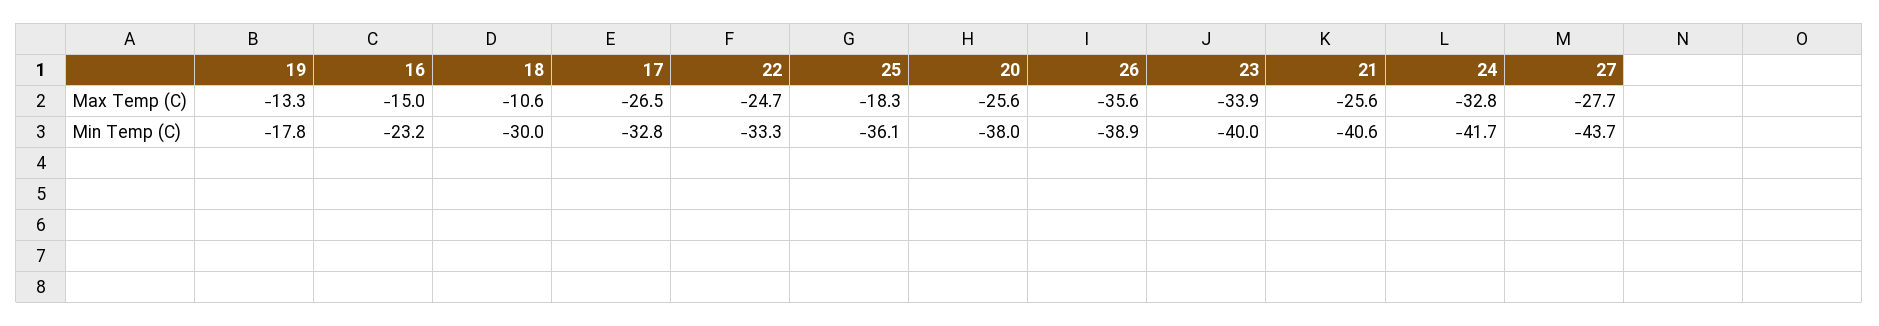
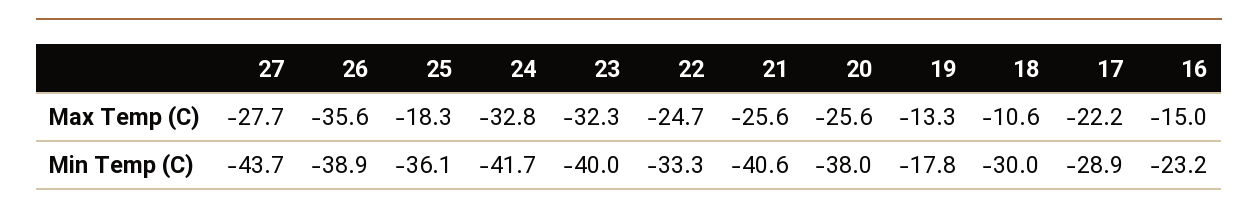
17, Max Temp (C): -26.5 -> -22.2
23, Max Temp (C): -33.9 -> -32.3
17, Min Temp (C): -32.8 -> -28.9

